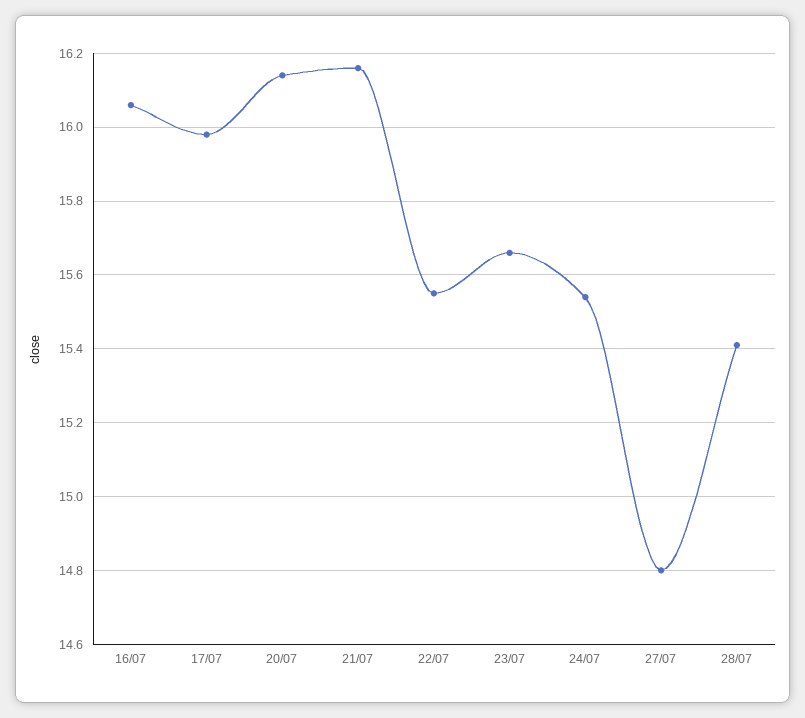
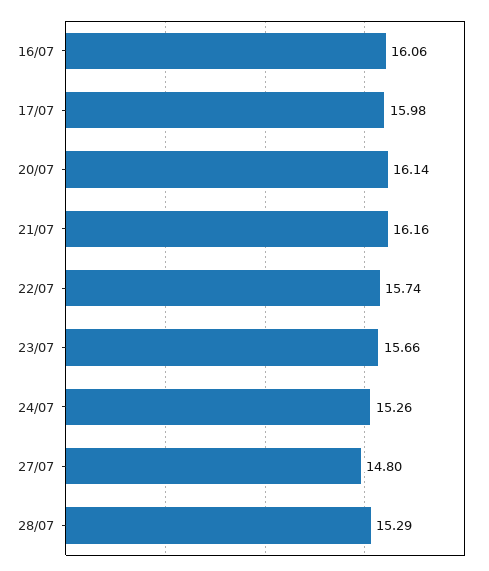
22/07: 15.55 -> 15.74
24/07: 15.55 -> 15.26
28/07: 15.4 -> 15.29

